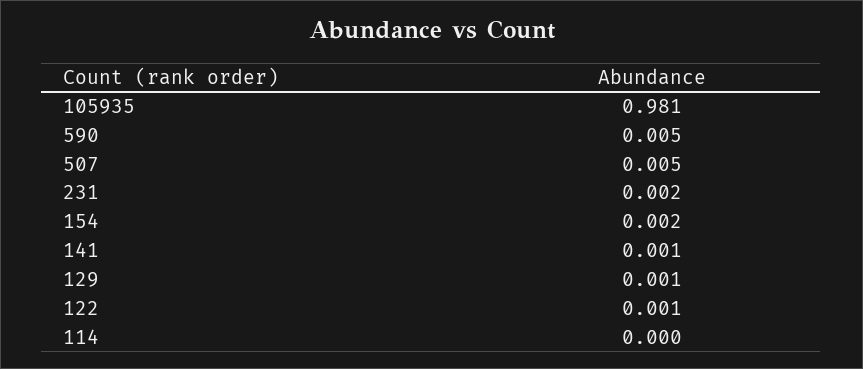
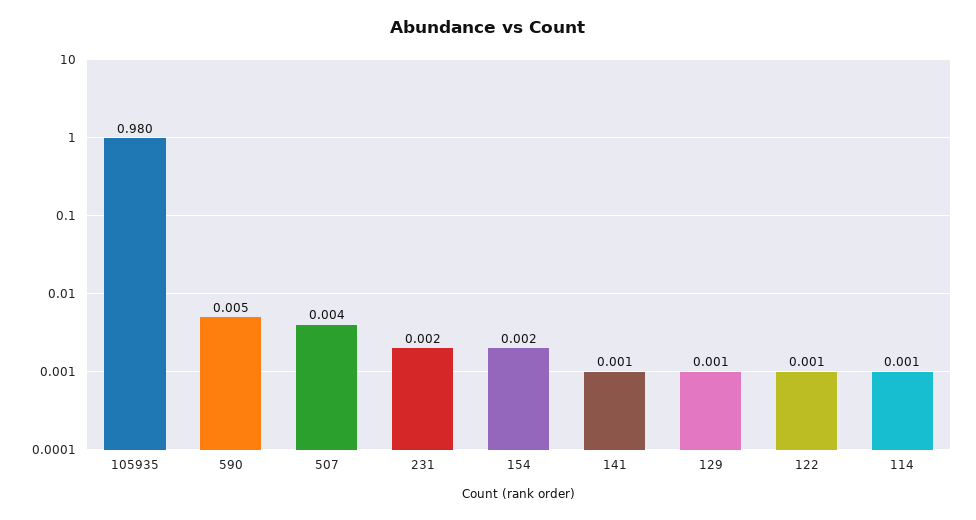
105935: 0.981 -> 0.98
507: 0.005 -> 0.004
114: 0 -> 0.001

